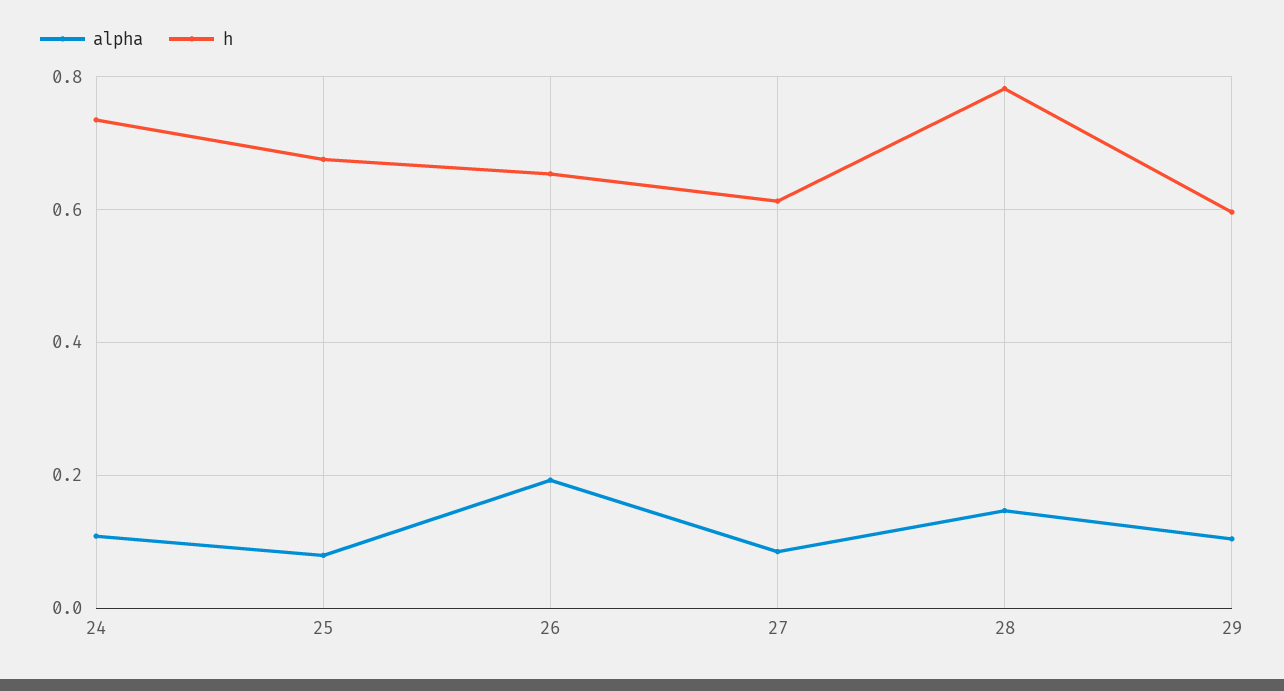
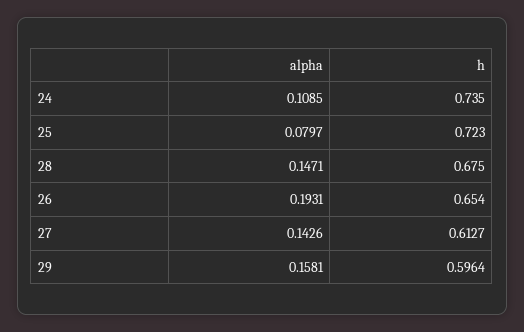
h, 25: 0.68 -> 0.723
alpha, 27: 0.08 -> 0.1426
h, 28: 0.78 -> 0.675
alpha, 29: 0.1 -> 0.1581

